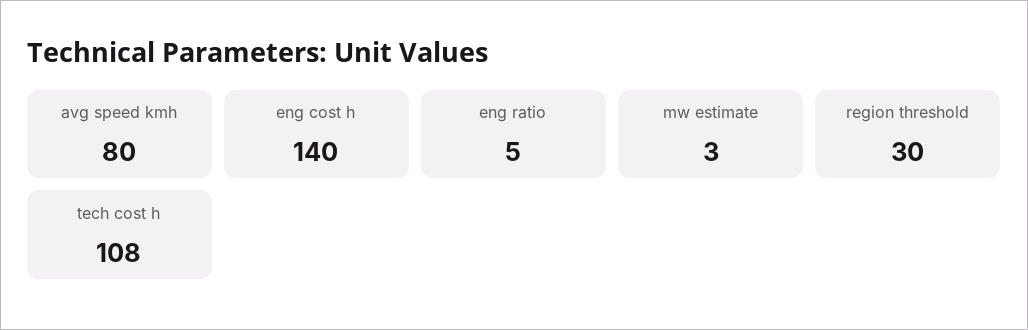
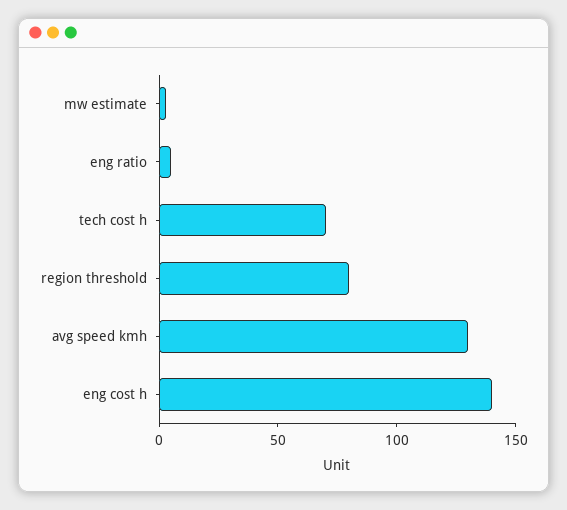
avg speed kmh: 80 -> 130
region threshold: 30 -> 80
tech cost h: 108 -> 70

